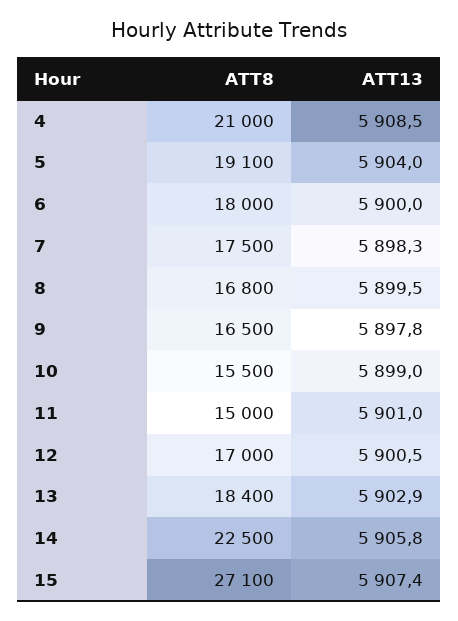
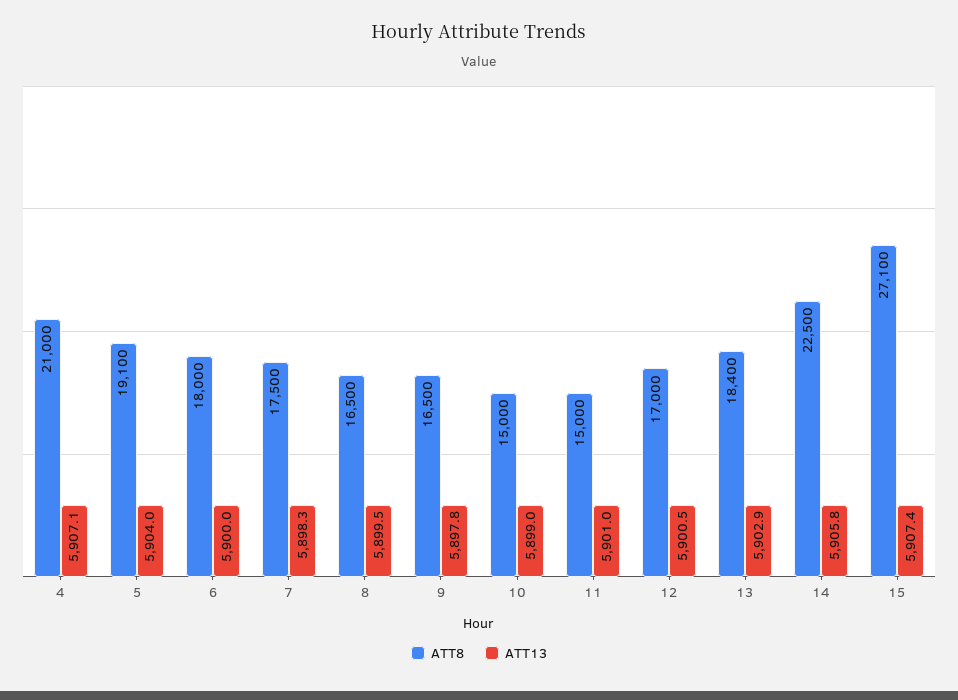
ATT13, 4: 5908.5 -> 5907.1
ATT8, 8: 16800 -> 16500
ATT8, 10: 15500 -> 15000

